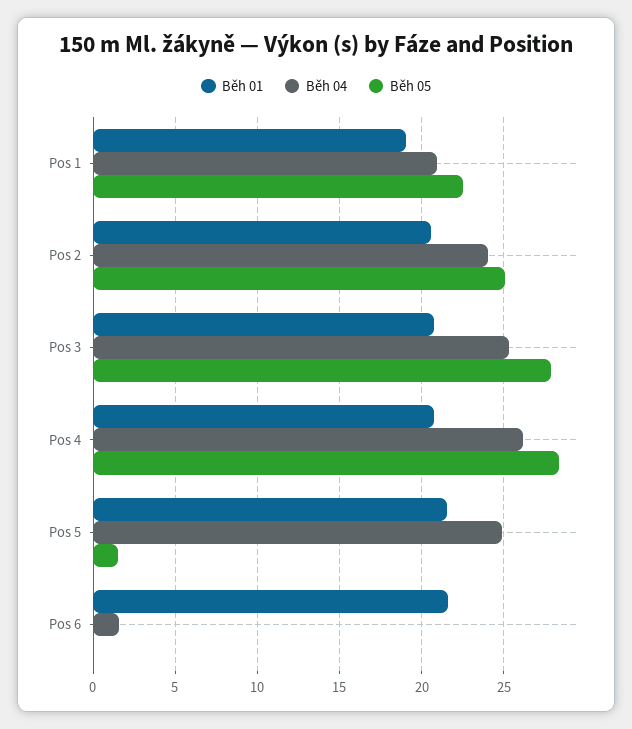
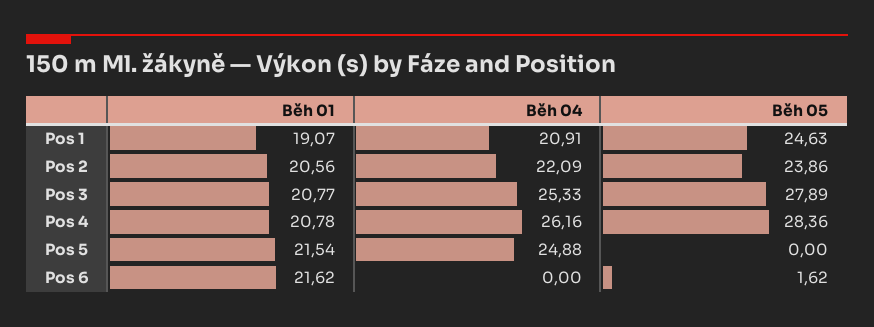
Běh 05, Pos 1: 22.5 -> 24.63
Běh 04, Pos 2: 24 -> 22.09
Běh 05, Pos 2: 25 -> 23.86
Běh 05, Pos 5: 1.5 -> 0
Běh 04, Pos 6: 1.5 -> 0
Běh 05, Pos 6: 0 -> 1.62

